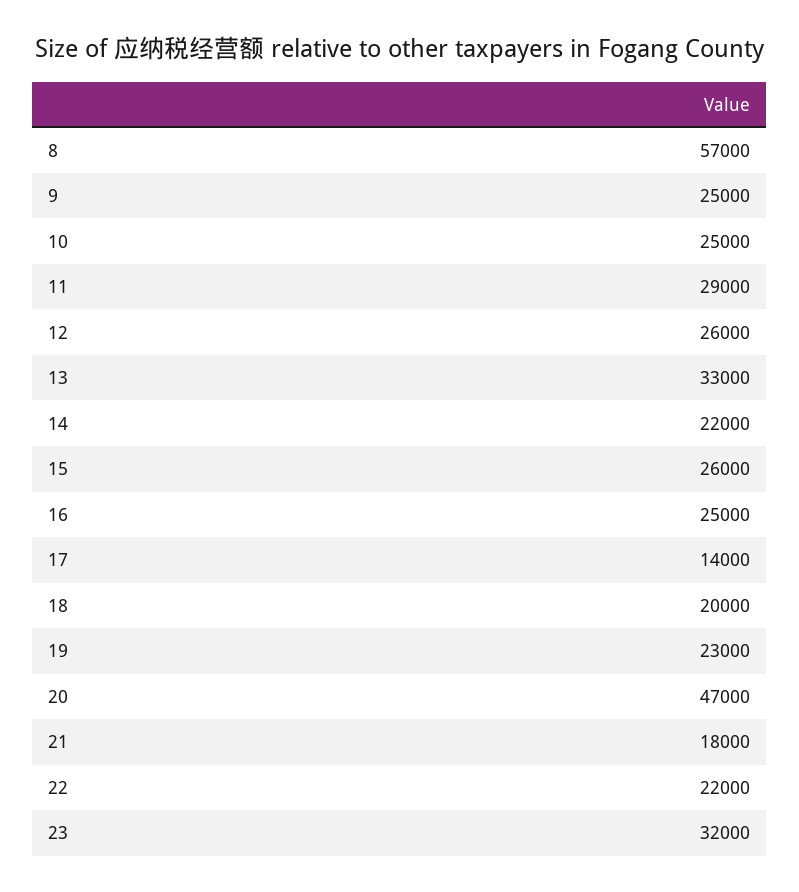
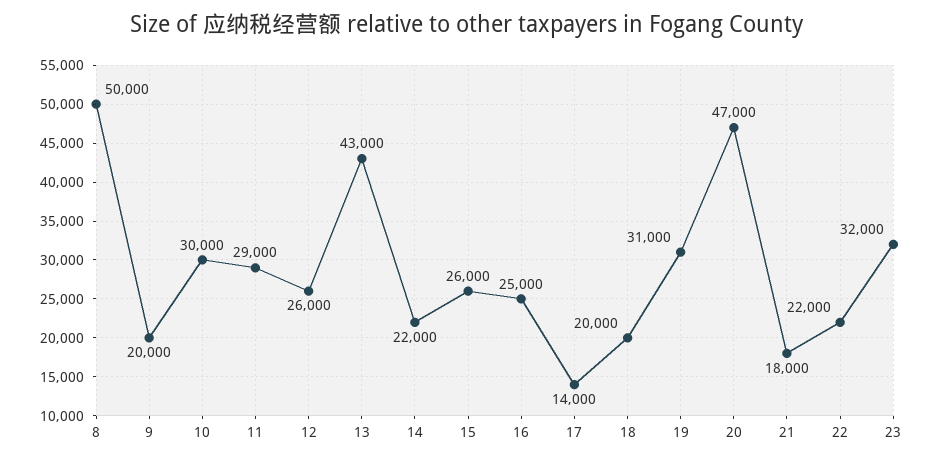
8: 57000 -> 50000
9: 25000 -> 20000
10: 25000 -> 30000
13: 33000 -> 43000
19: 23000 -> 31000

